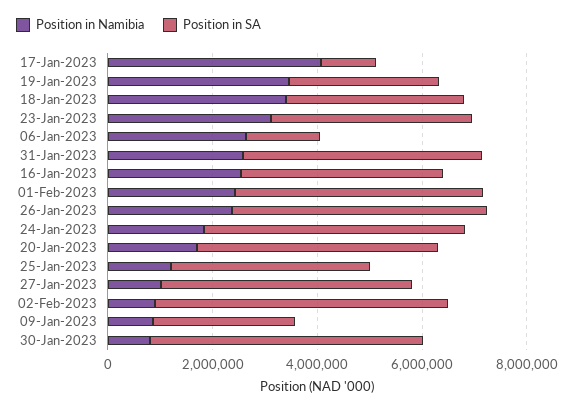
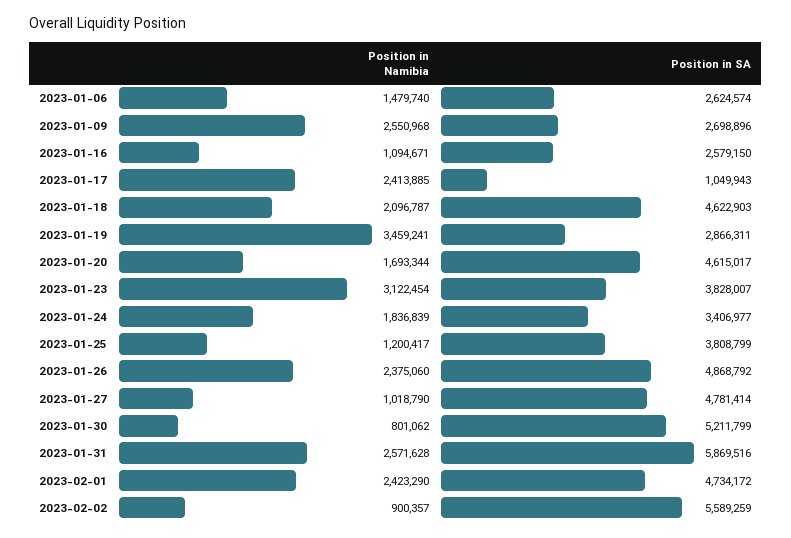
Position in Namibia, 17-Jan-2023: 4000000 -> 2413885
Position in Namibia, 18-Jan-2023: 3500000 -> 2096787
Position in SA, 18-Jan-2023: 3500000 -> 4622903
Position in Namibia, 06-Jan-2023: 2500000 -> 1479740
Position in SA, 06-Jan-2023: 1500000 -> 2624574
Position in SA, 31-Jan-2023: 4500000 -> 5869516
Position in Namibia, 16-Jan-2023: 2500000 -> 1094671
Position in SA, 16-Jan-2023: 4000000 -> 2579150
Position in SA, 24-Jan-2023: 5000000 -> 3406977
Position in Namibia, 09-Jan-2023: 1000000 -> 2550968

